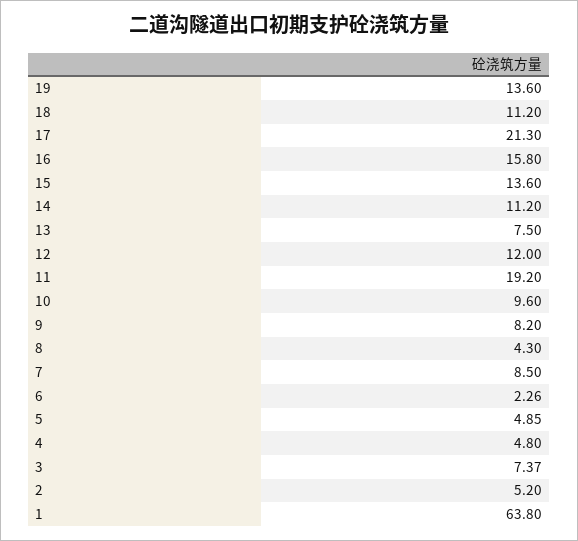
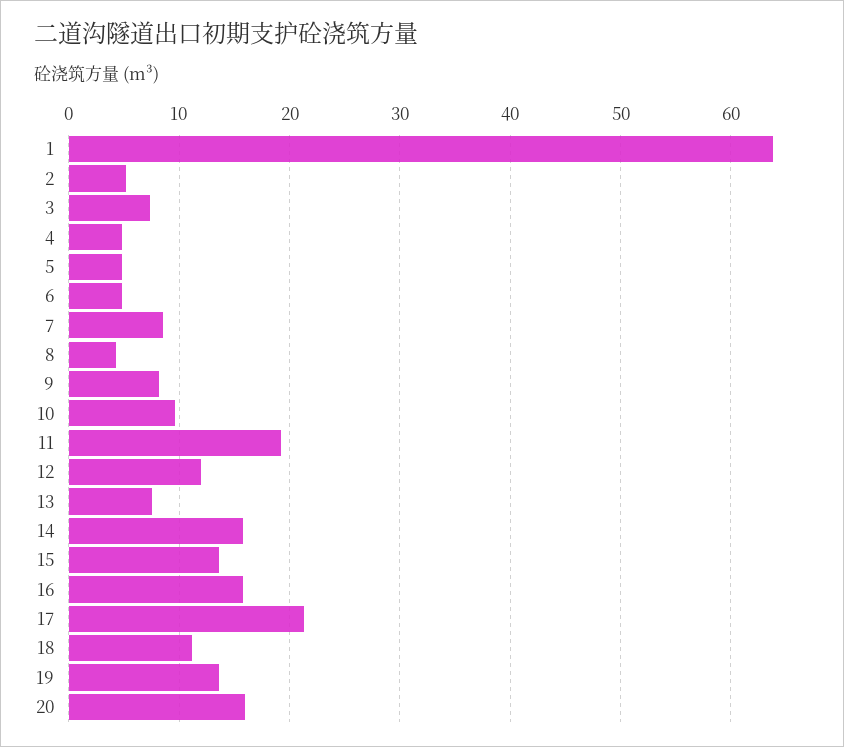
14: 11.2 -> 16
6: 2.26 -> 5
20: none -> 16

